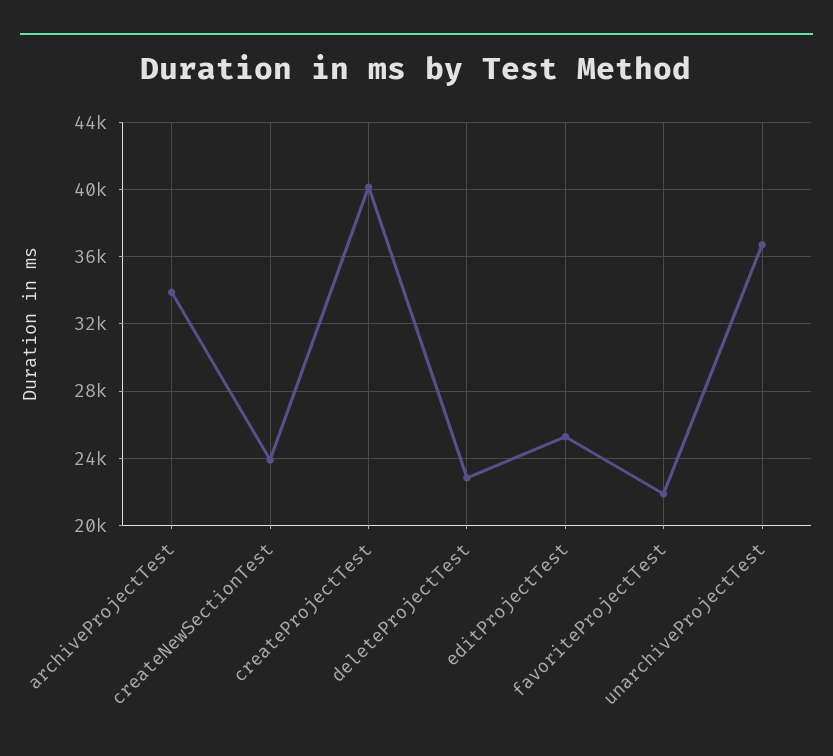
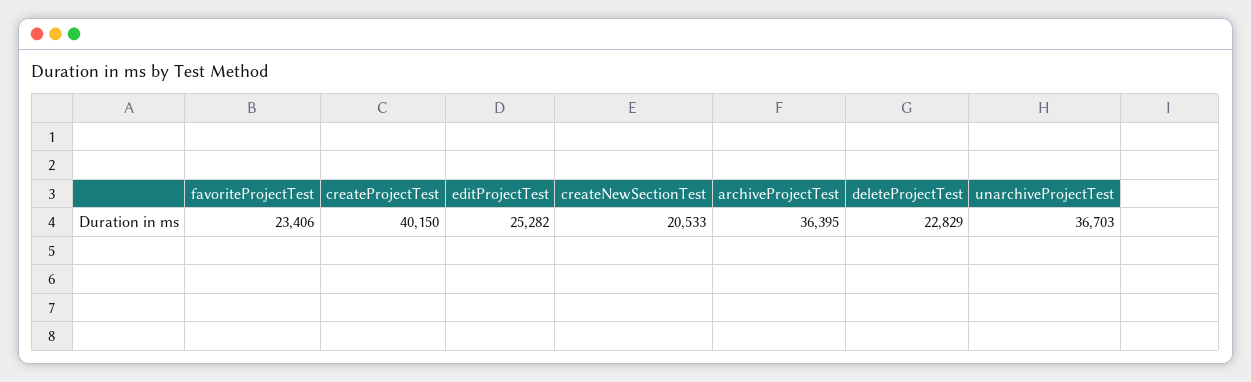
archiveProjectTest: 34000 -> 36395
createNewSectionTest: 24000 -> 20533
favoriteProjectTest: 22000 -> 23406

